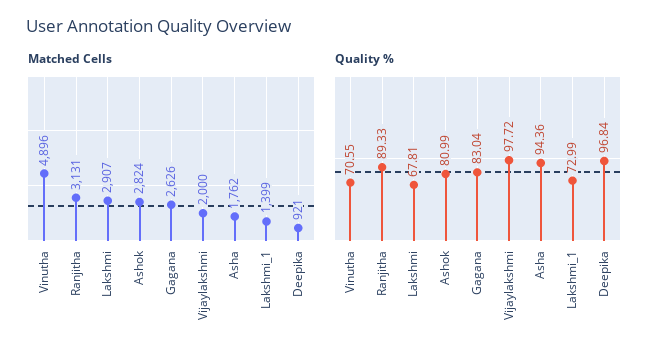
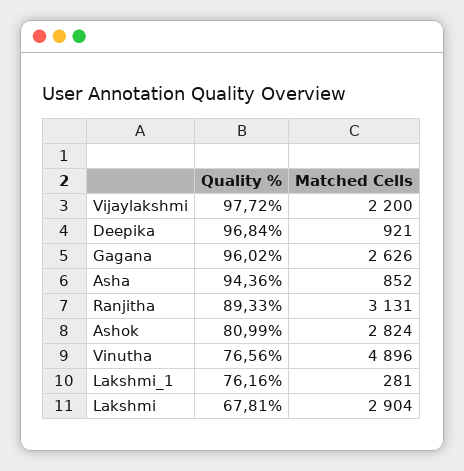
Matched Cells, Lakshmi: 2907 -> 2904
Matched Cells, Vijaylakshmi: 2000 -> 2200
Matched Cells, Asha: 1762 -> 852
Matched Cells, Lakshmi_1: 1399 -> 281
Quality %, Vinutha: 70.55 -> 76.56
Quality %, Gagana: 83.04 -> 96.02
Quality %, Lakshmi_1: 72.99 -> 76.16

